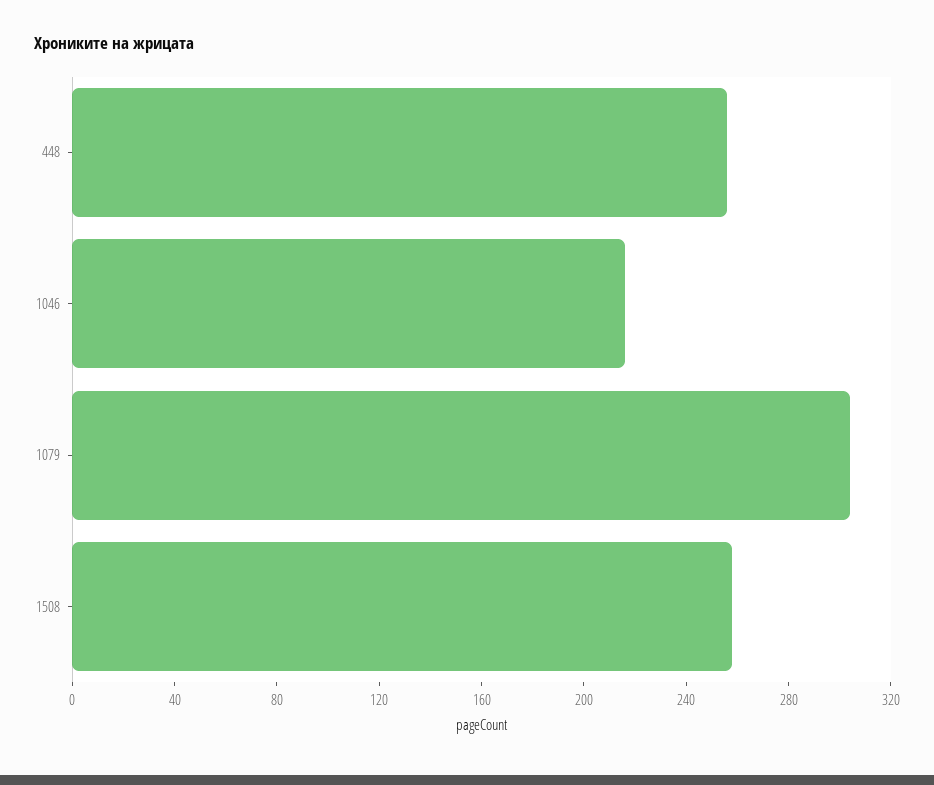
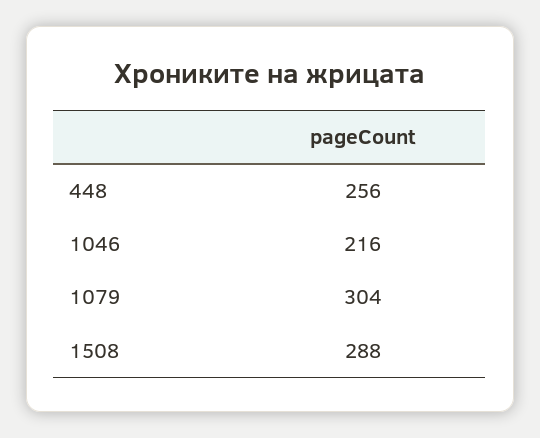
1508: 260 -> 288

